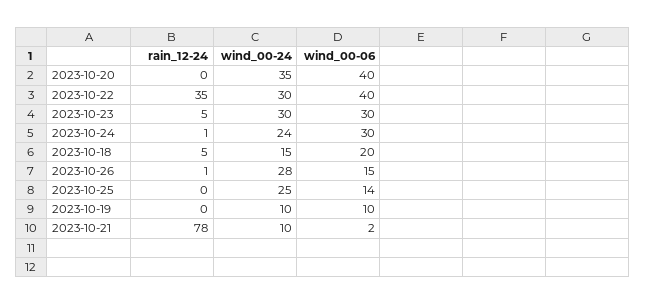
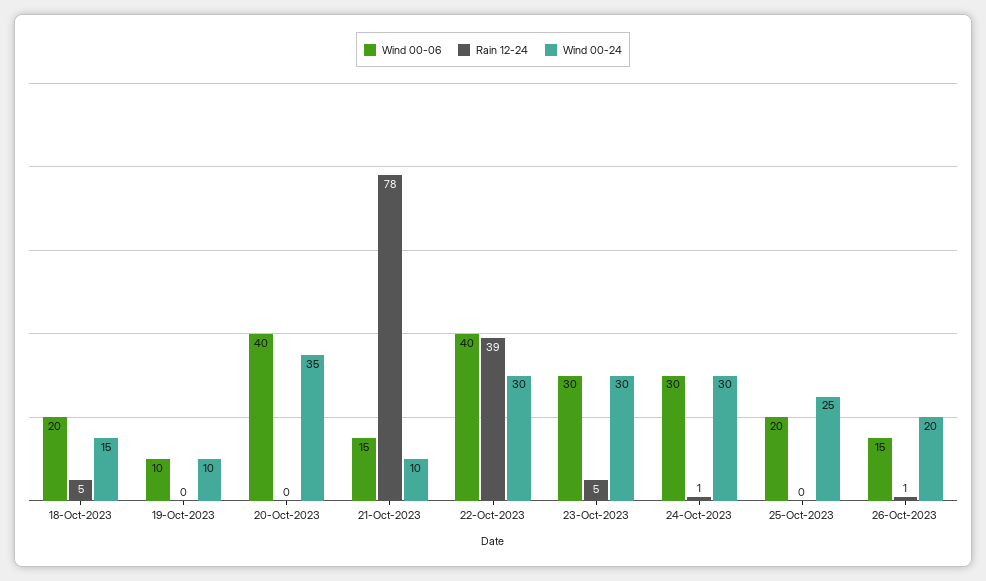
rain_12-24, 2023-10-22: 35 -> 39
wind_00-24, 2023-10-24: 24 -> 30
wind_00-24, 2023-10-26: 28 -> 20
wind_00-06, 2023-10-25: 14 -> 20
wind_00-06, 2023-10-21: 2 -> 15

